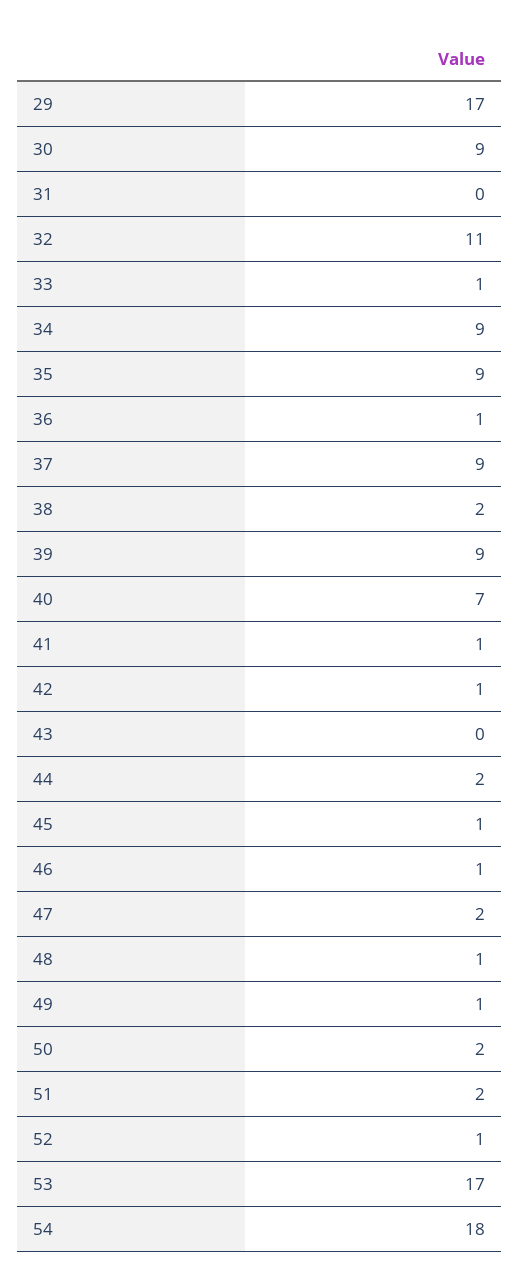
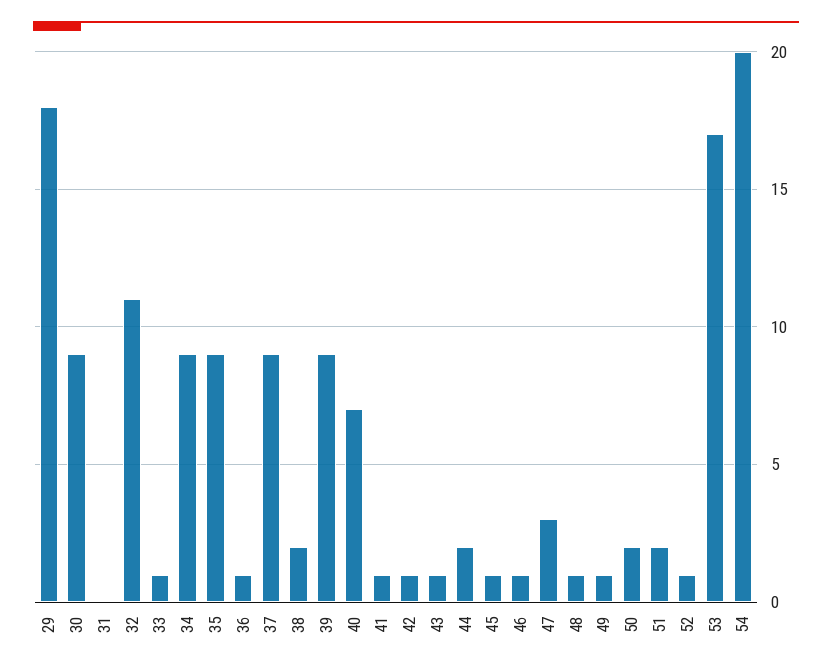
29: 17 -> 18
43: 0 -> 1
47: 2 -> 3
54: 18 -> 20

